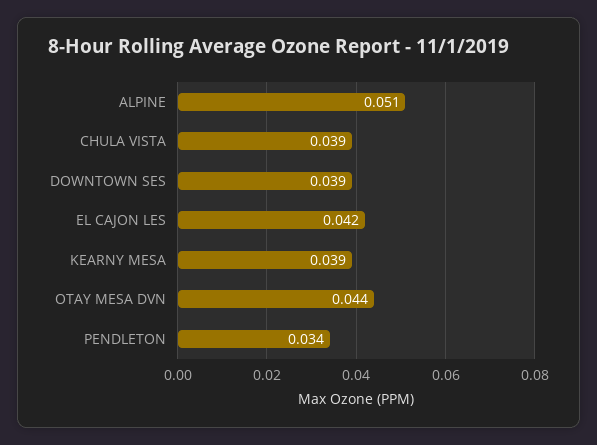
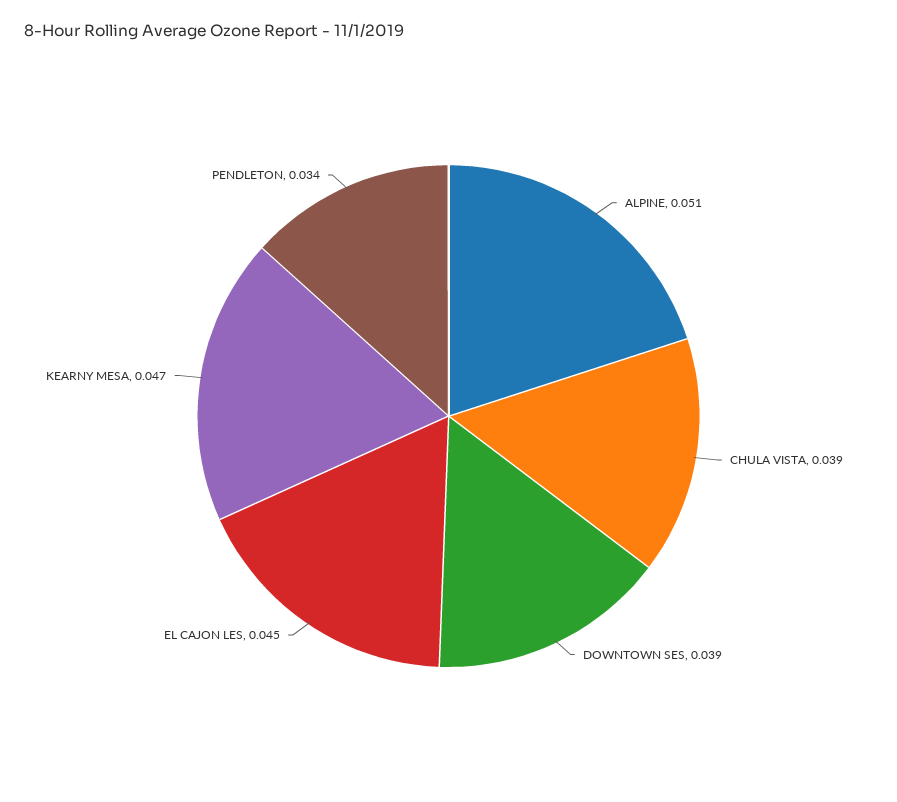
EL CAJON LES: 0.042 -> 0.045
KEARNY MESA: 0.039 -> 0.047
OTAY MESA DVN: 0.044 -> none

